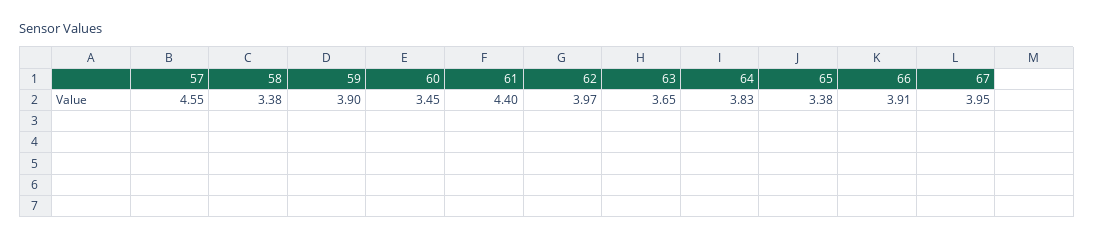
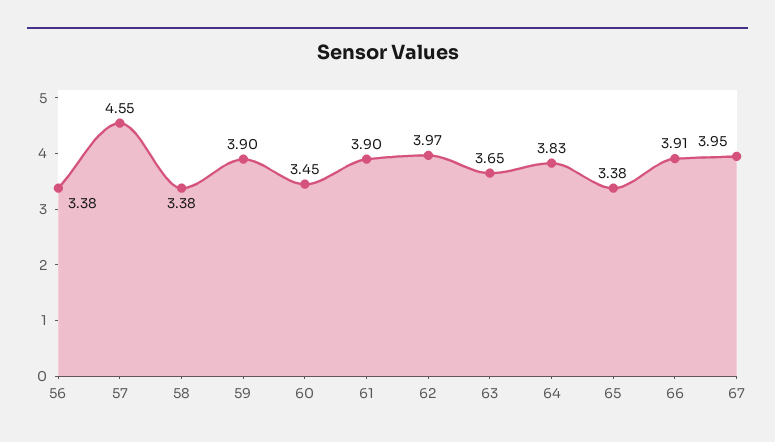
61: 4.4 -> 3.9
56: none -> 3.38

